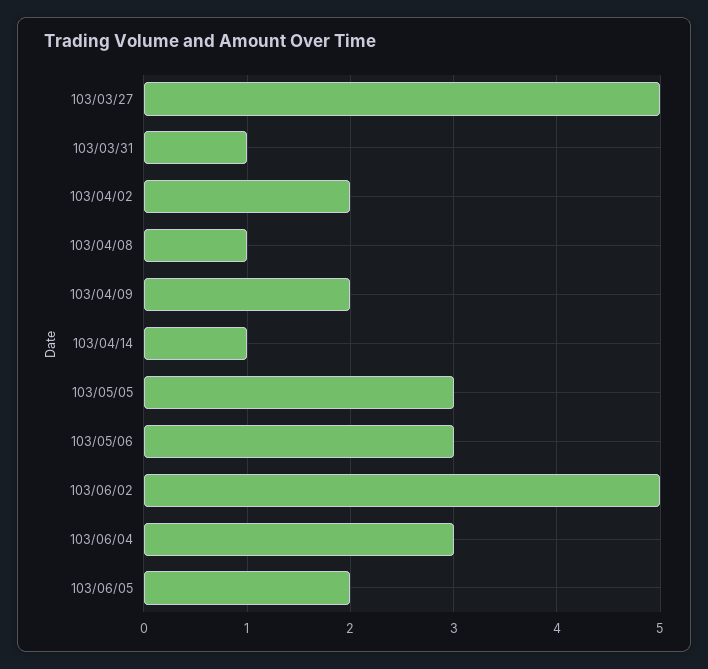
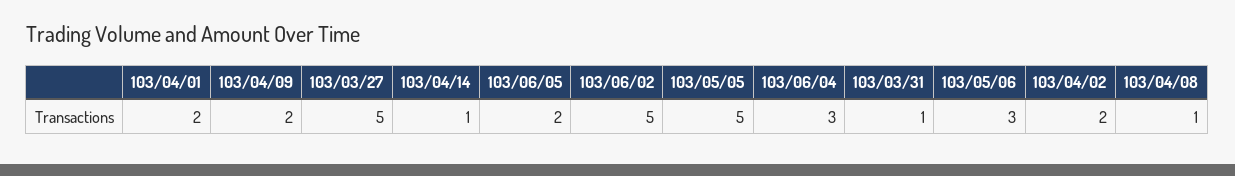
103/05/05: 3 -> 5
103/04/01: none -> 2

